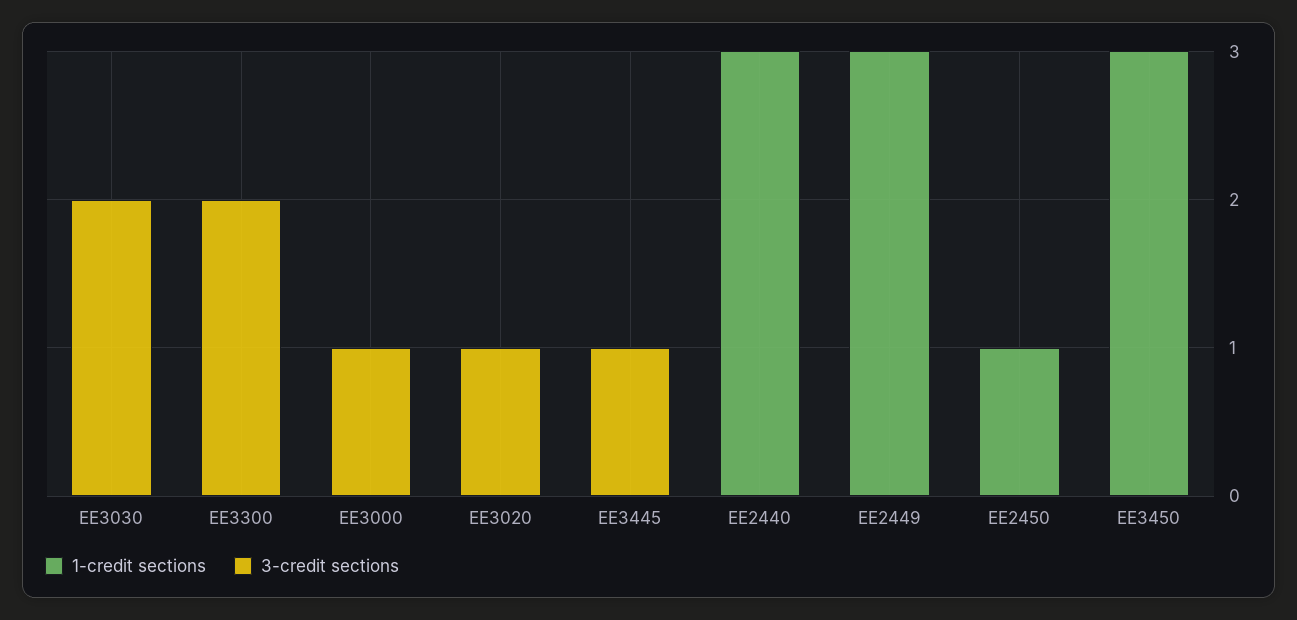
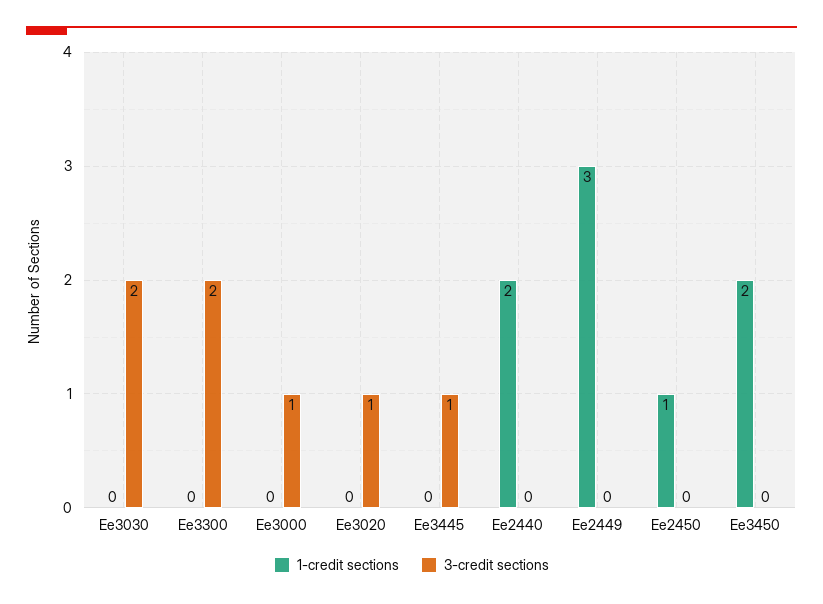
1-credit sections, EE2440: 3 -> 2
1-credit sections, EE3450: 3 -> 2

